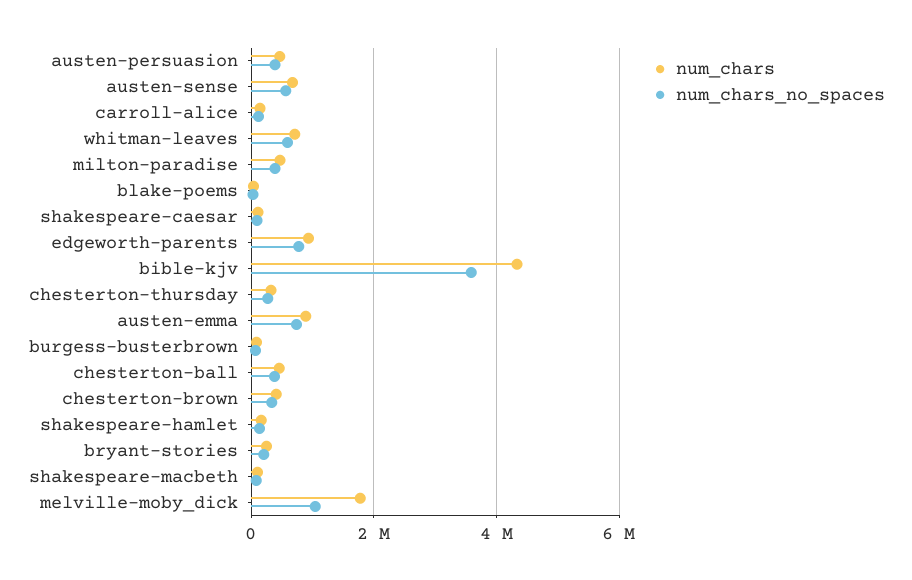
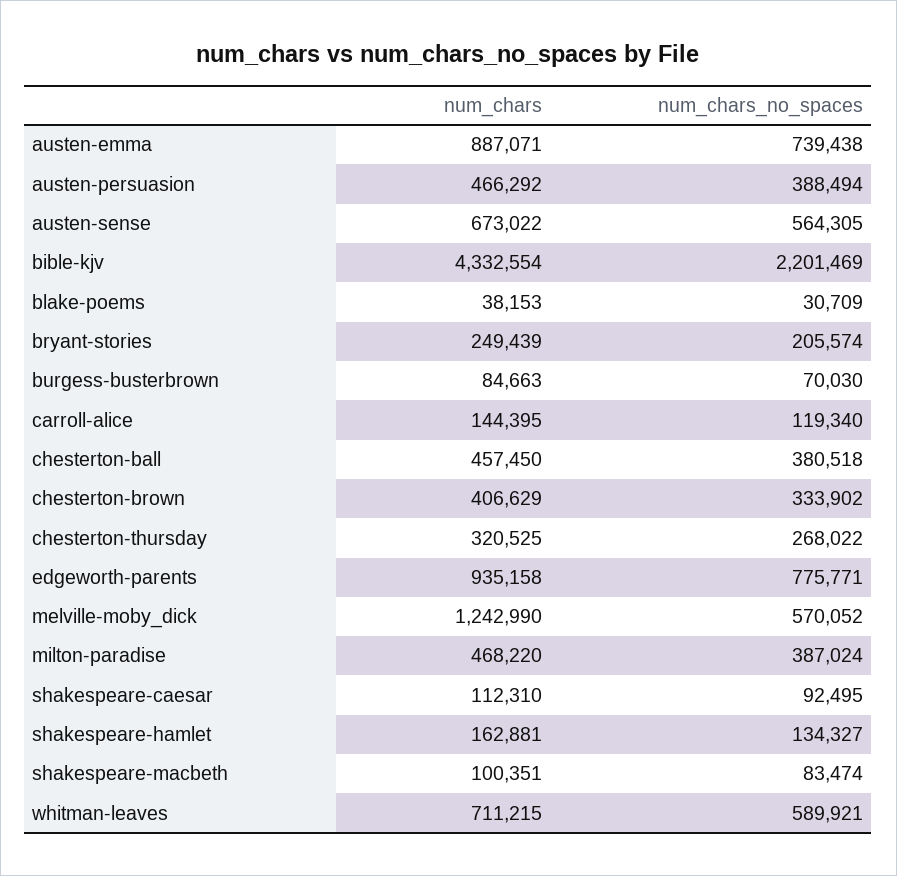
num_chars_no_spaces, bible-kjv: 3600000 -> 2201469
num_chars, melville-moby_dick: 1800000 -> 1242990
num_chars_no_spaces, melville-moby_dick: 1000000 -> 570052

